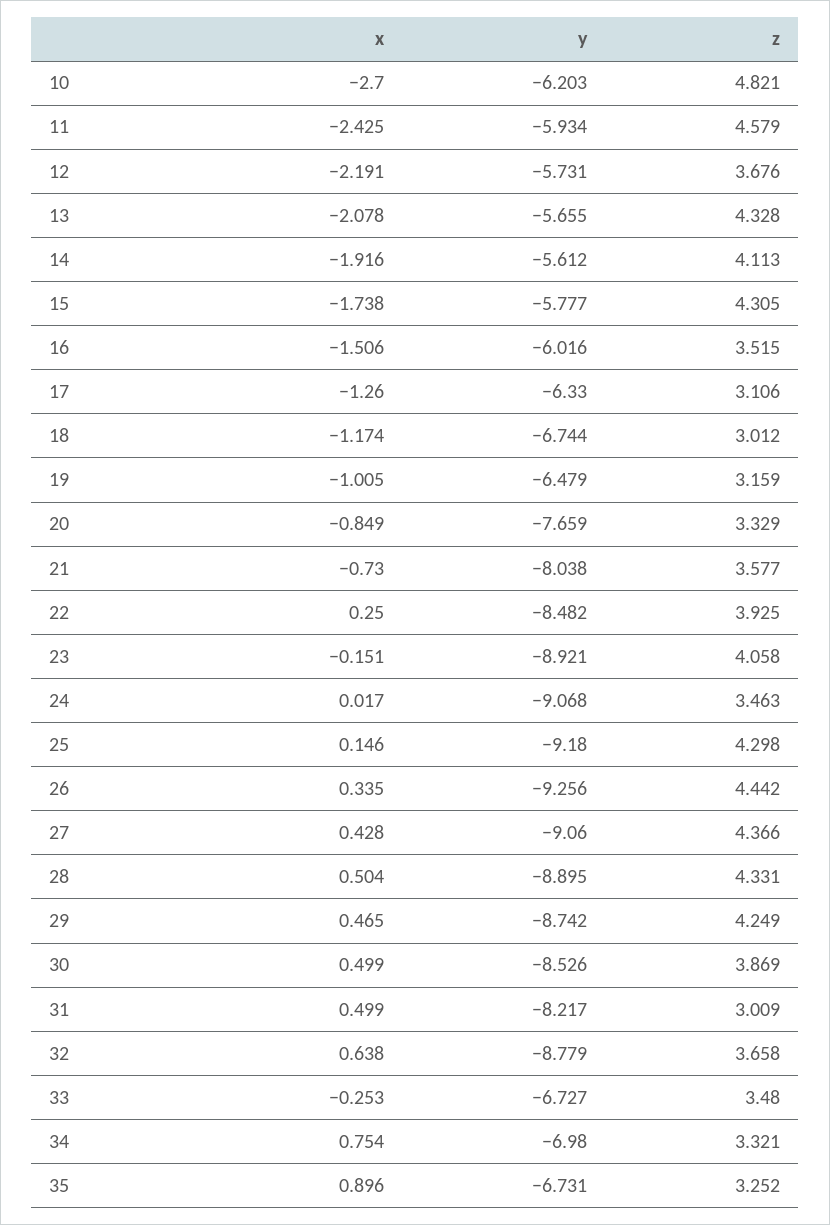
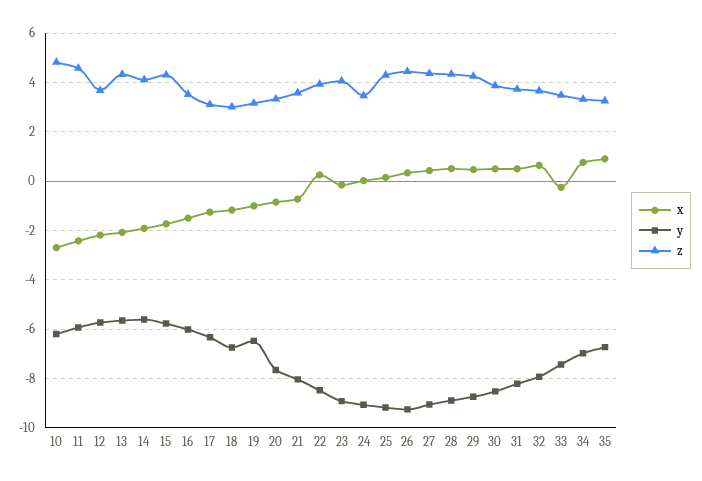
z, 31: 3.009 -> 3.75
y, 32: -8.779 -> -8
y, 33: -6.727 -> -7.5

